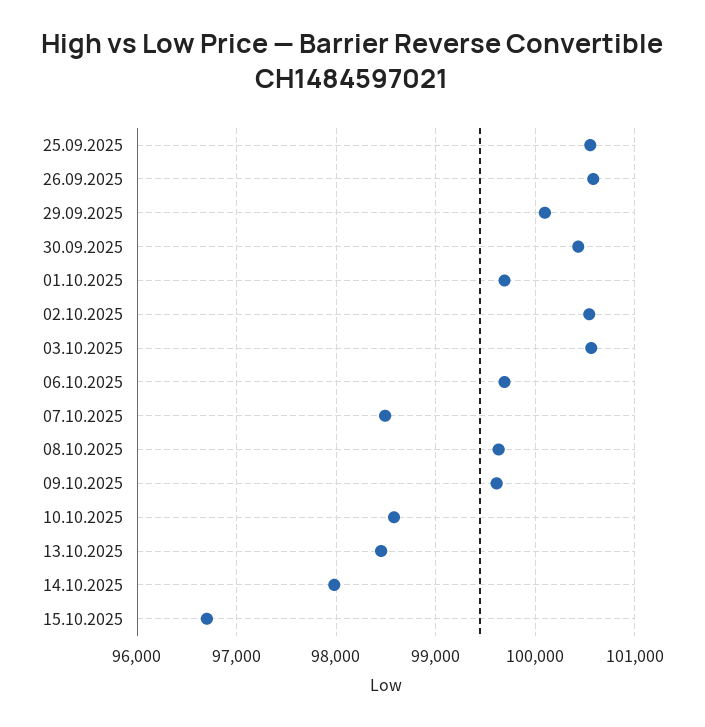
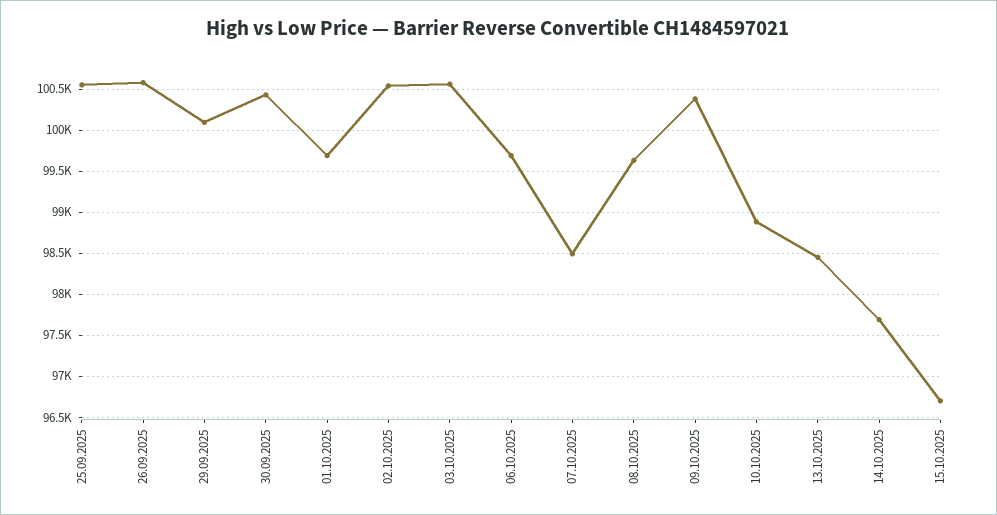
09.10.2025: 99600 -> 100400
10.10.2025: 98600 -> 98900
14.10.2025: 98000 -> 97700

